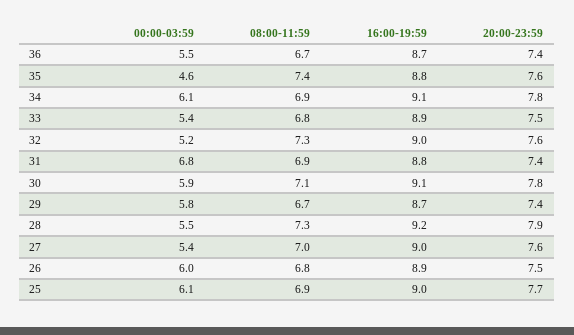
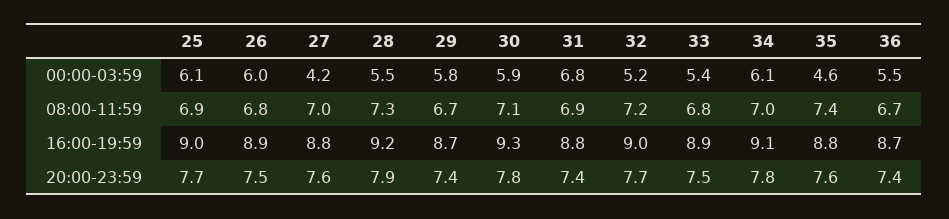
08:00-11:59, 34: 6.9 -> 7
08:00-11:59, 32: 7.3 -> 7.2
20:00-23:59, 32: 7.6 -> 7.7
16:00-19:59, 30: 9.1 -> 9.3
00:00-03:59, 27: 5.4 -> 4.2
16:00-19:59, 27: 9 -> 8.8

